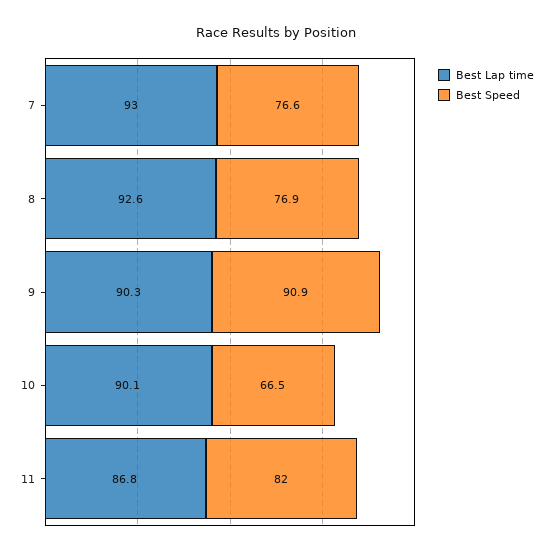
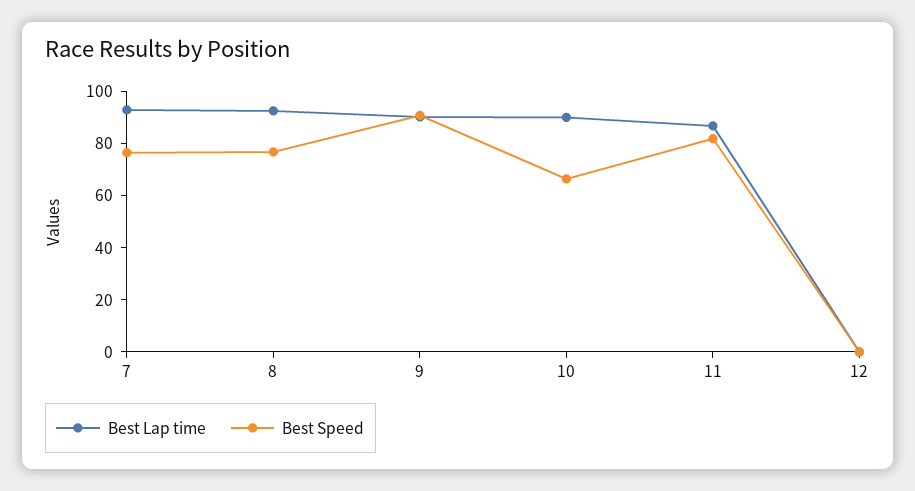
Best Lap time, 12: none -> 0
Best Speed, 12: none -> 0

